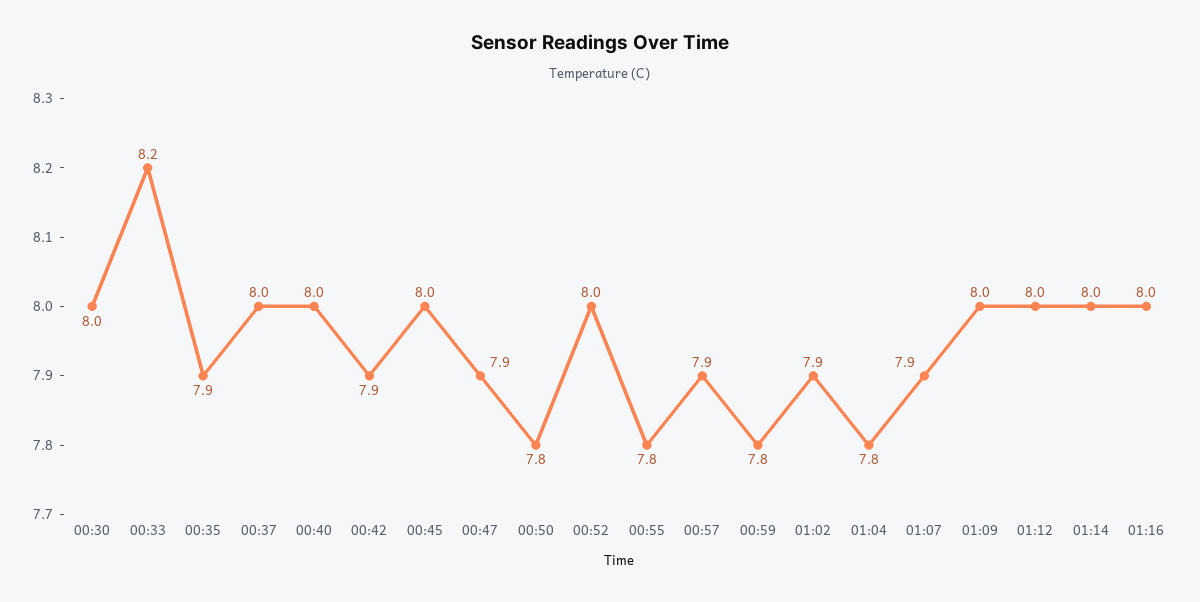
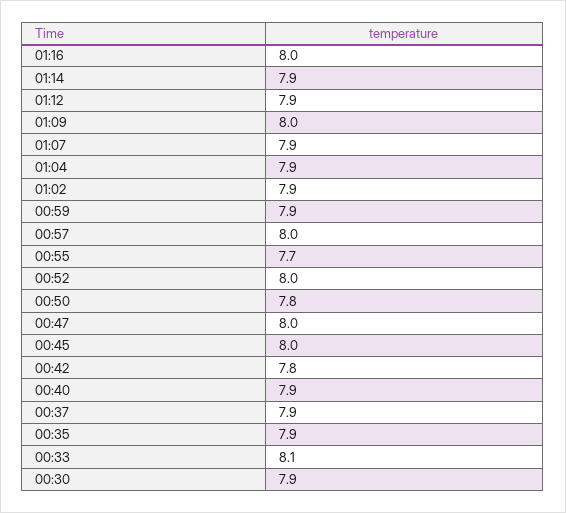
00:30: 8 -> 7.9
00:33: 8.2 -> 8.1
00:37: 8 -> 7.9
00:40: 8 -> 7.9
00:42: 7.9 -> 7.8
00:47: 7.9 -> 8
00:55: 7.8 -> 7.7
00:57: 7.9 -> 8
00:59: 7.8 -> 7.9
01:04: 7.8 -> 7.9
01:12: 8 -> 7.9
01:14: 8 -> 7.9

